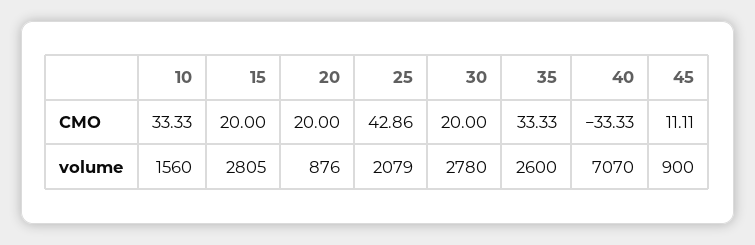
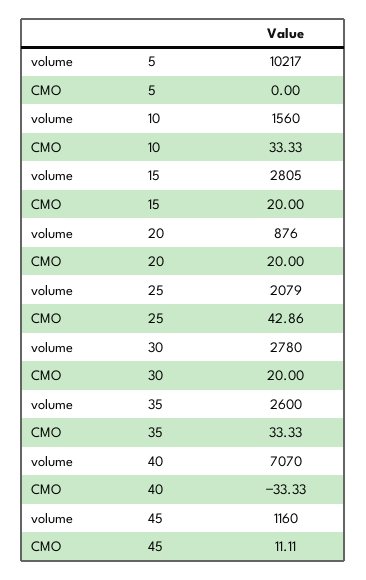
45, volume: 900 -> 1160
5, volume: none -> 10217
5, CMO: none -> 0

